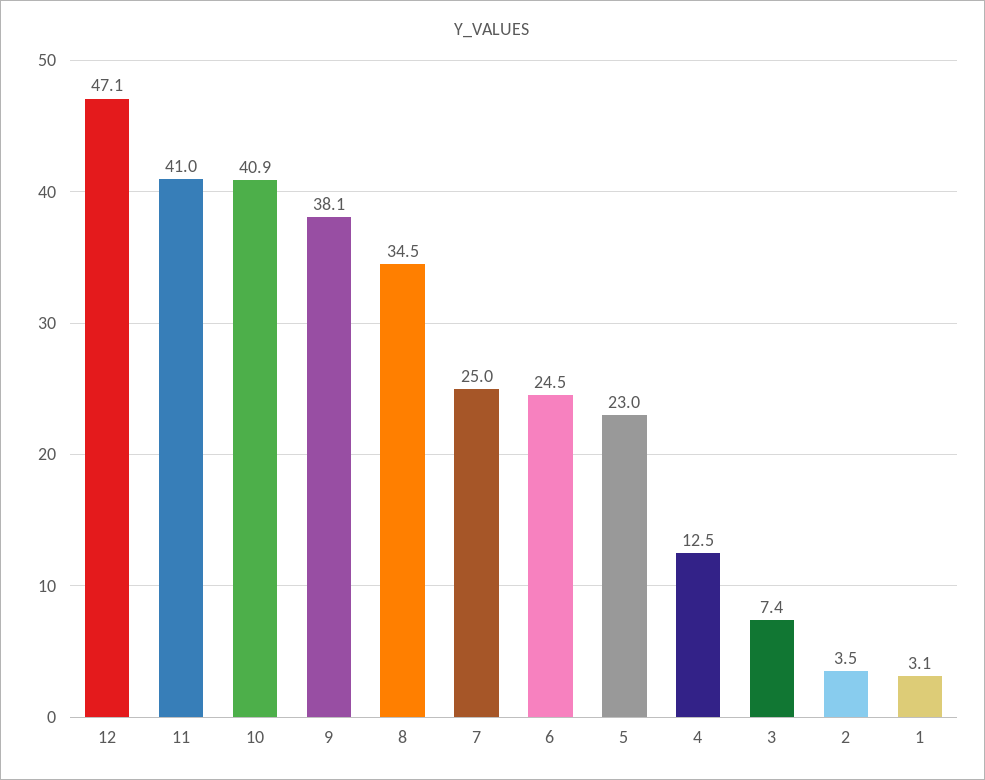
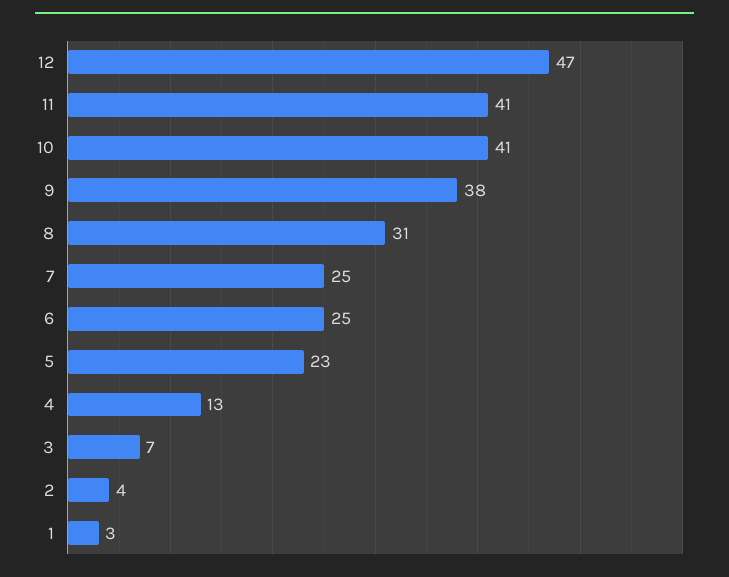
8: 34.5 -> 31

